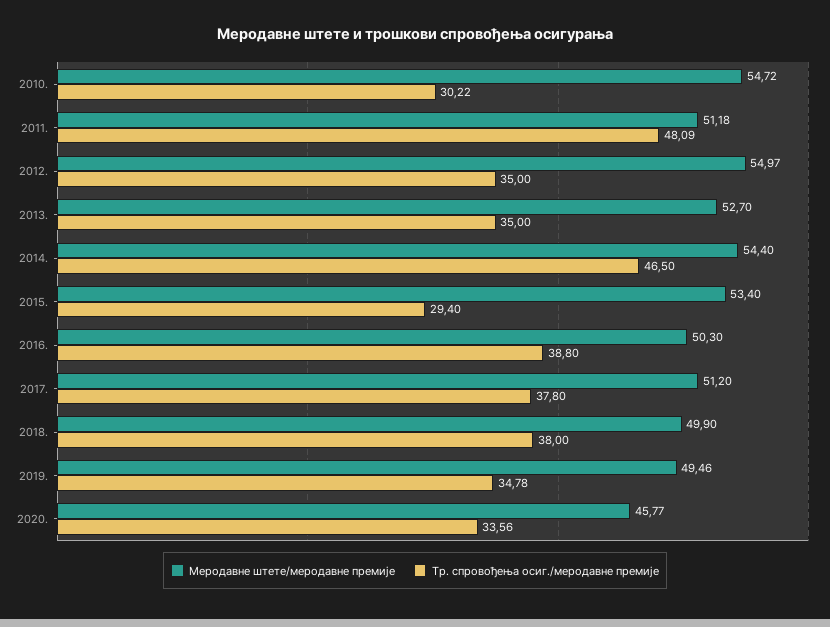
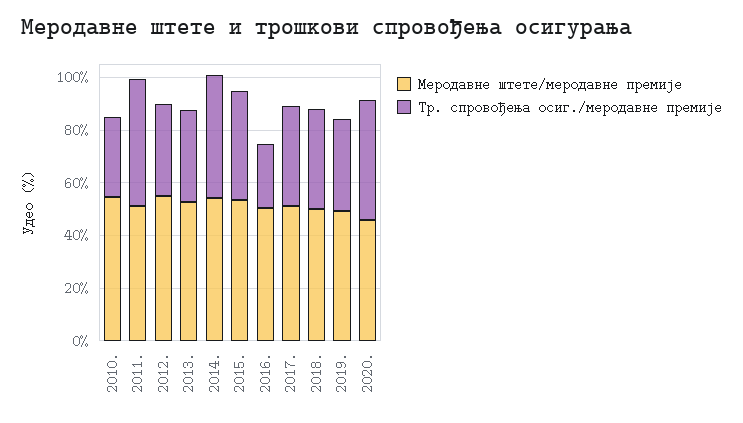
Тр. спровођења осиг./меродавне премије, 2015.: 29.4 -> 40
Тр. спровођења осиг./меродавне премије, 2016.: 38.8 -> 25
Тр. спровођења осиг./меродавне премије, 2020.: 33.56 -> 45

